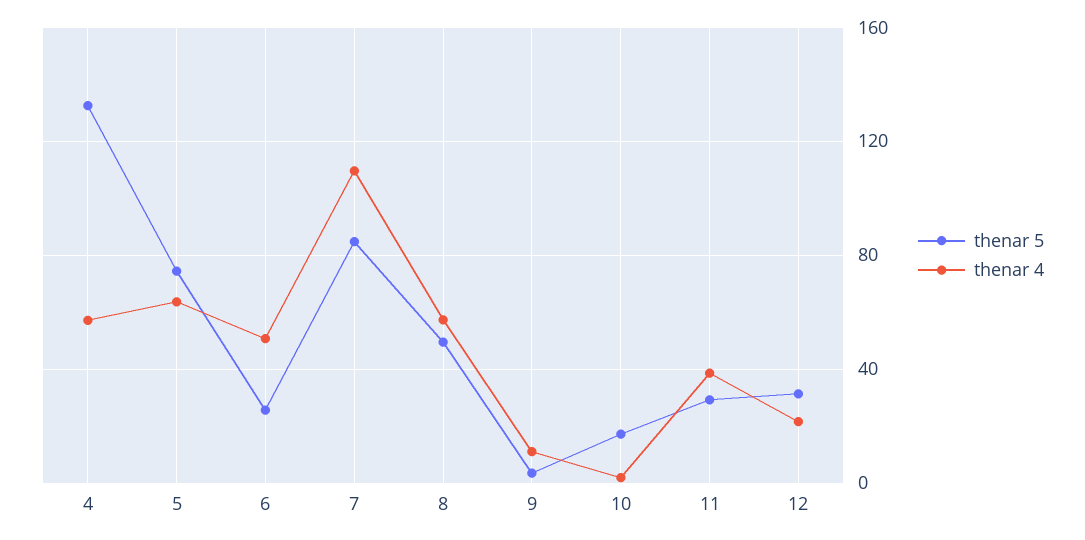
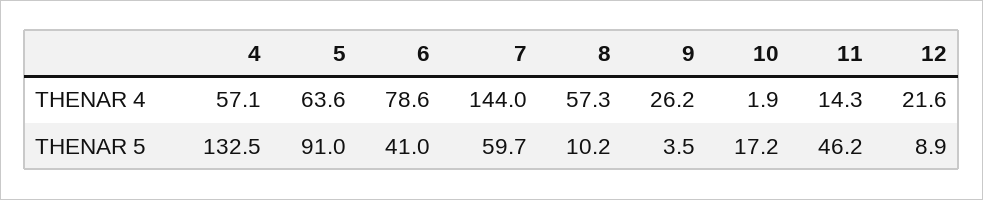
thenar 5, 5: 75 -> 91
thenar 5, 6: 25 -> 41
thenar 4, 6: 50 -> 78.6
thenar 5, 7: 85 -> 59.7
thenar 4, 7: 110 -> 144
thenar 5, 8: 50 -> 10.2
thenar 4, 9: 10 -> 26.2
thenar 5, 11: 30 -> 46.2
thenar 4, 11: 40 -> 14.3
thenar 5, 12: 30 -> 8.9

